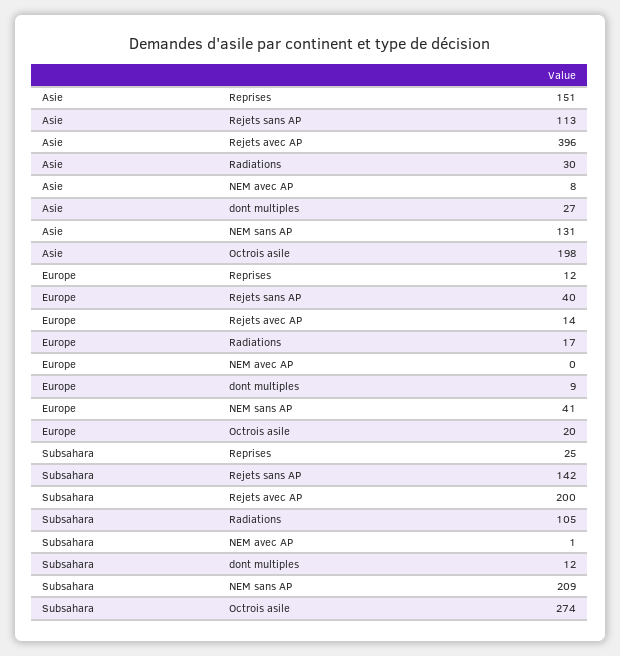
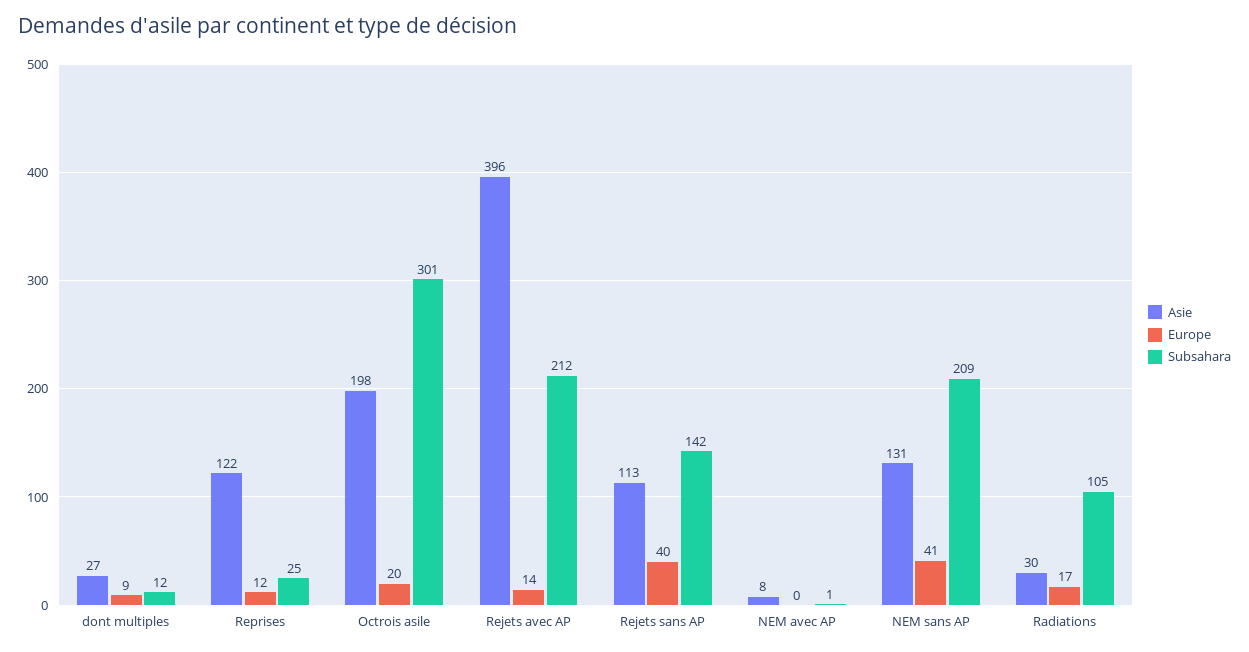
Asie, Reprises: 151 -> 122
Subsahara, Rejets avec AP: 200 -> 212
Subsahara, Octrois asile: 274 -> 301

